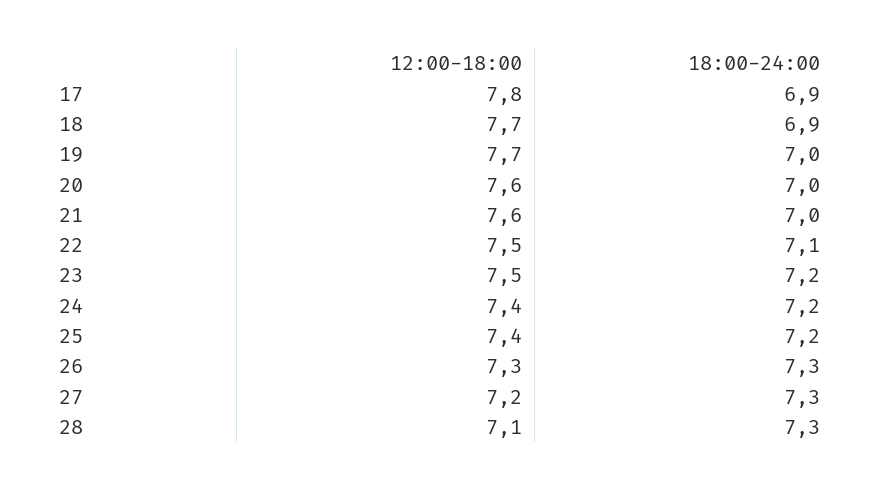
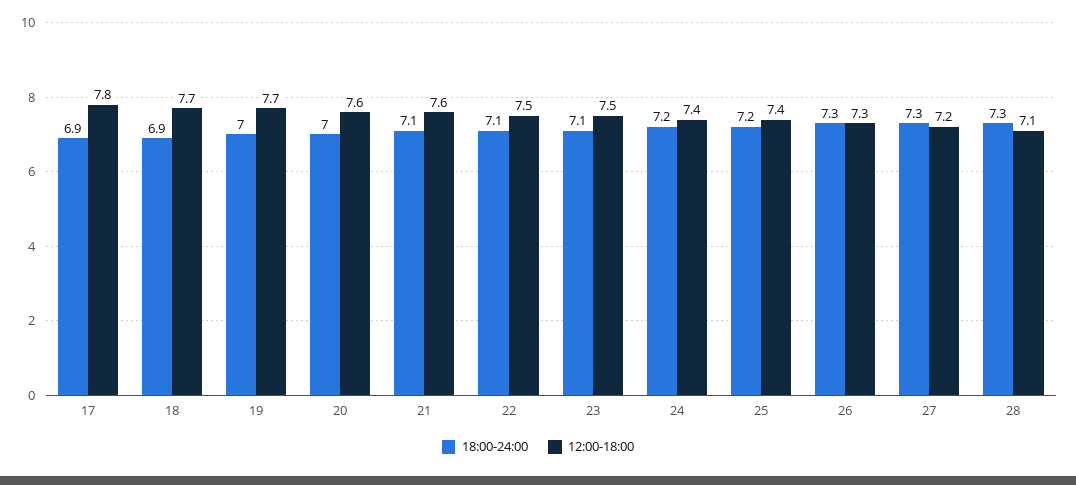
18:00-24:00, 21: 7 -> 7.1
18:00-24:00, 23: 7.2 -> 7.1

